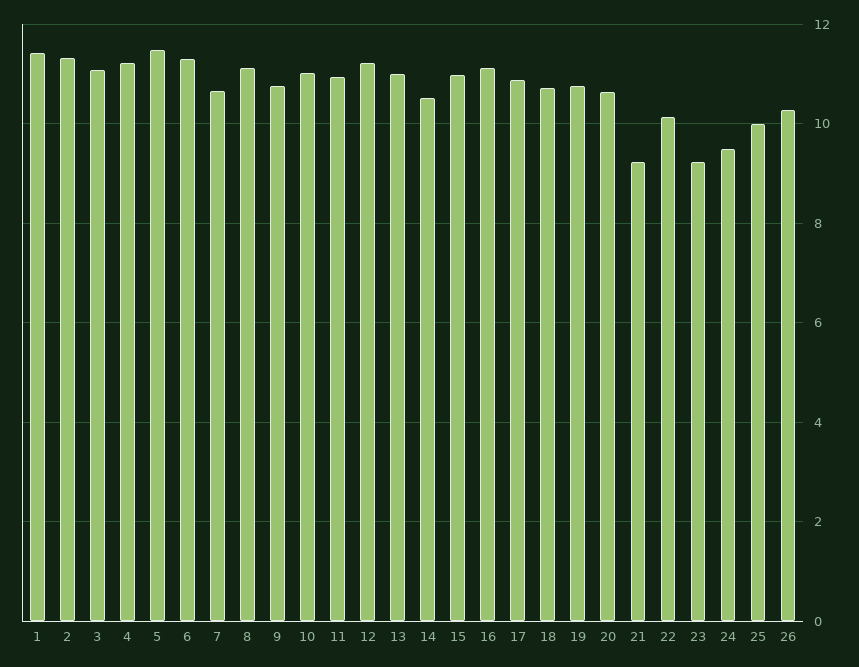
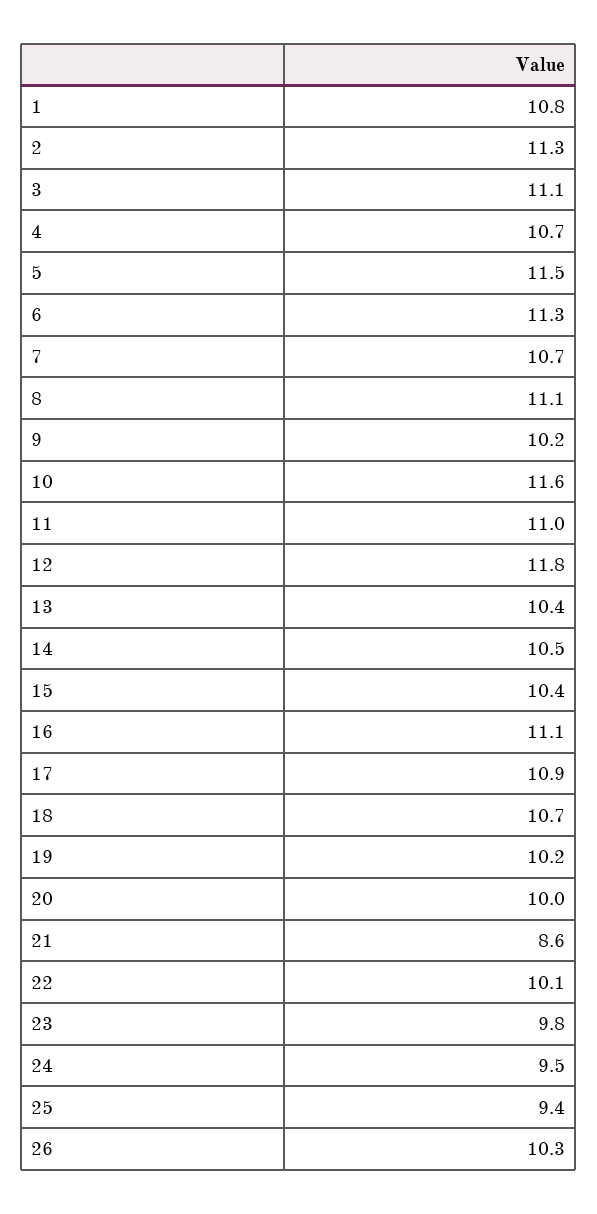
1: 11.4 -> 10.8
4: 11.2 -> 10.7
9: 10.8 -> 10.2
10: 11 -> 11.6
12: 11.2 -> 11.8
13: 11 -> 10.4
15: 11 -> 10.4
19: 10.8 -> 10.2
20: 10.6 -> 10
21: 9.2 -> 8.6
23: 9.2 -> 9.8
25: 10 -> 9.4

